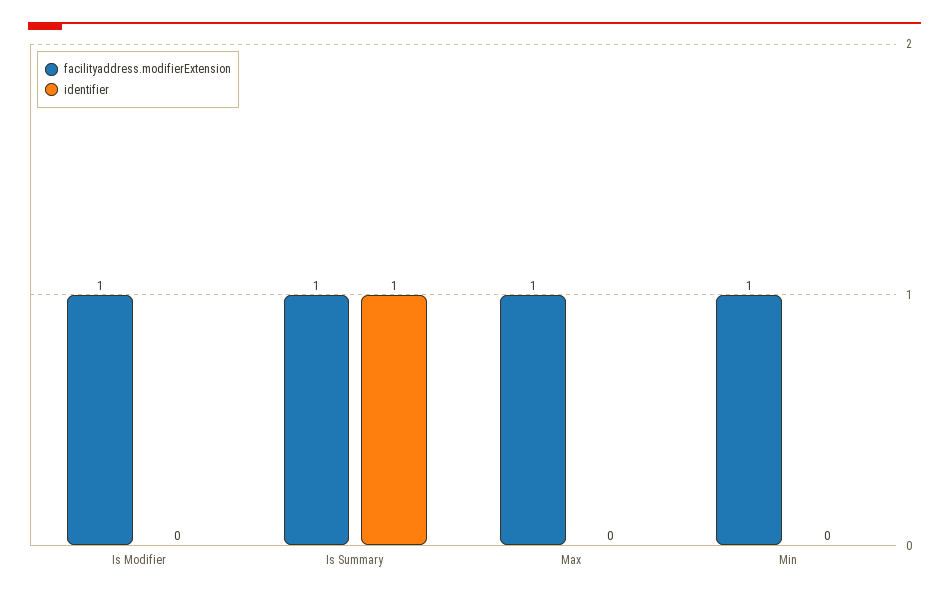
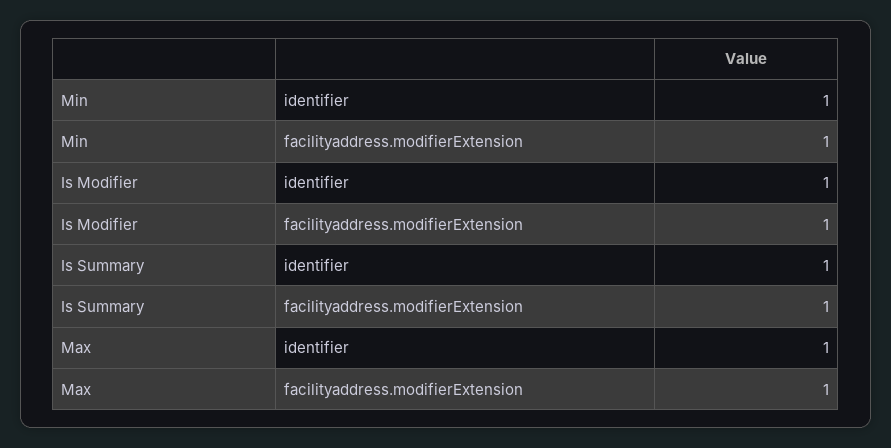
identifier, Is Modifier: 0 -> 1
identifier, Max: 0 -> 1
identifier, Min: 0 -> 1

